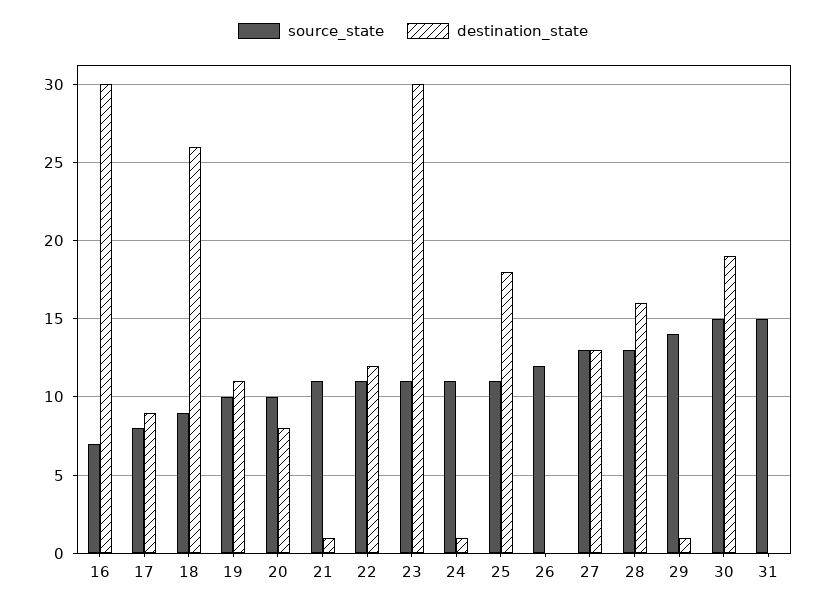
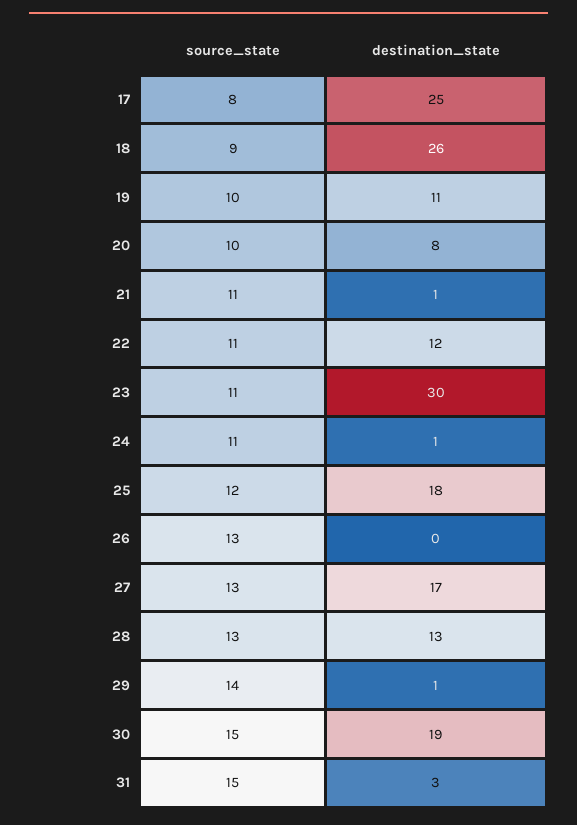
source_state, 16: 7 -> none
destination_state, 16: 30 -> none
destination_state, 17: 9 -> 25
source_state, 25: 11 -> 12
source_state, 26: 12 -> 13
destination_state, 27: 13 -> 17
destination_state, 28: 16 -> 13
destination_state, 31: 0 -> 3

